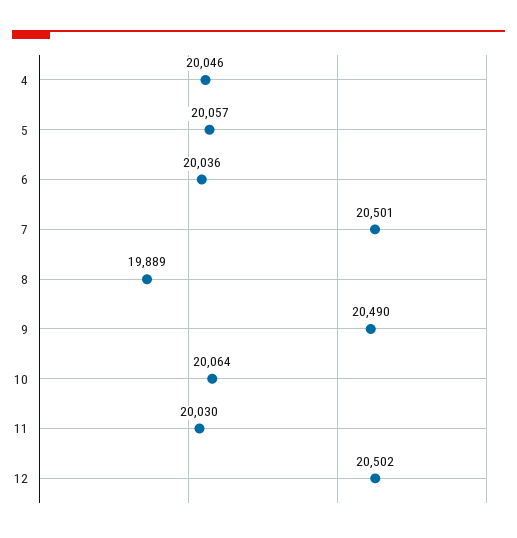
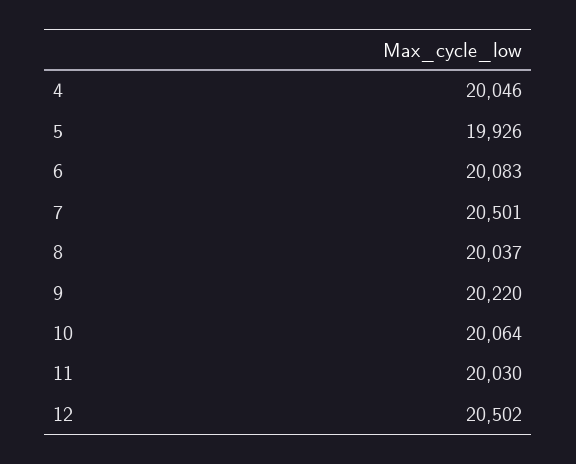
5: 20057 -> 19926
6: 20036 -> 20083
8: 19889 -> 20037
9: 20490 -> 20220

